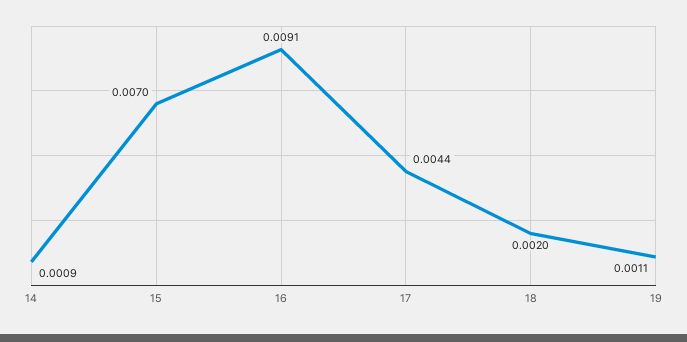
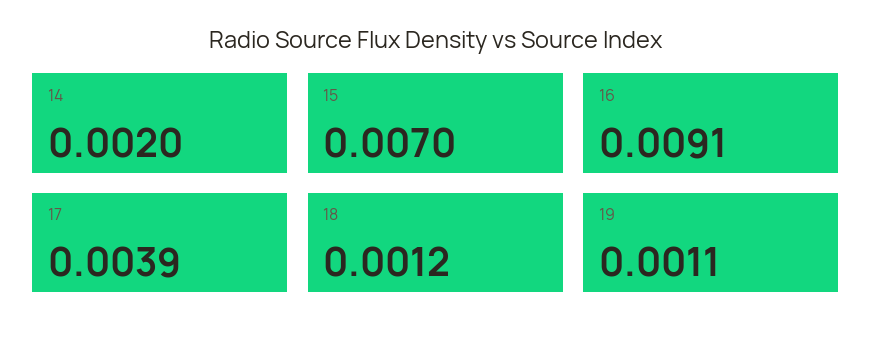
14: 0.0009 -> 0.002
17: 0.0044 -> 0.0039
18: 0.002 -> 0.0012

